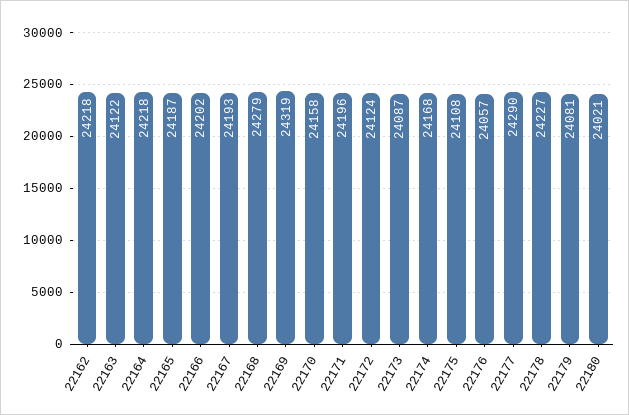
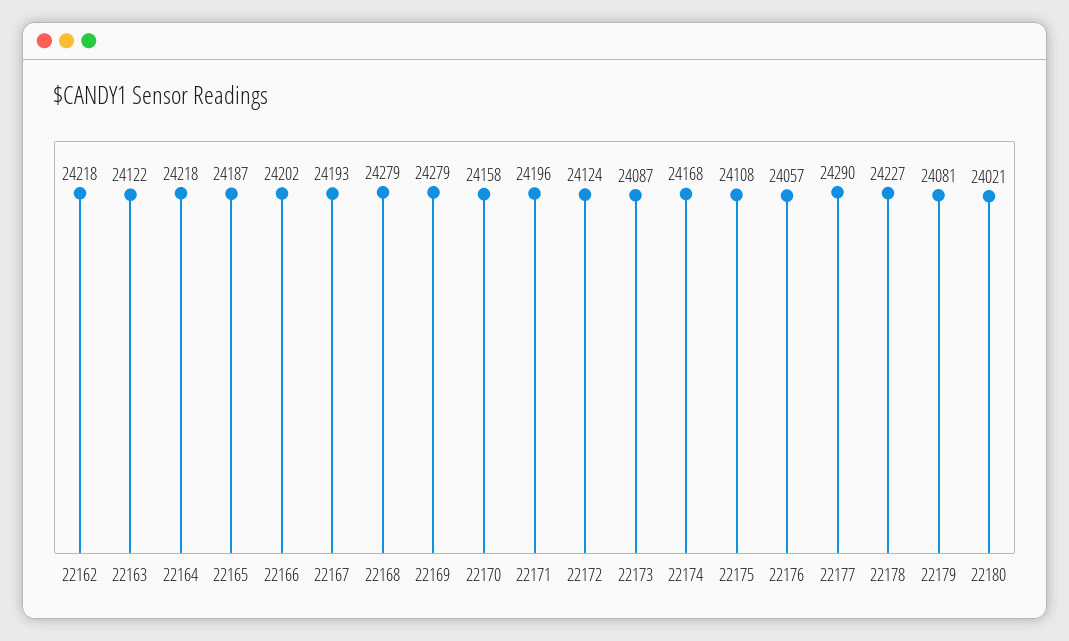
22169: 24319 -> 24279

